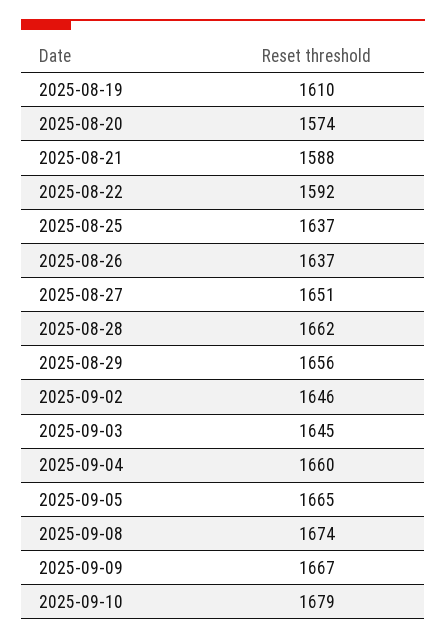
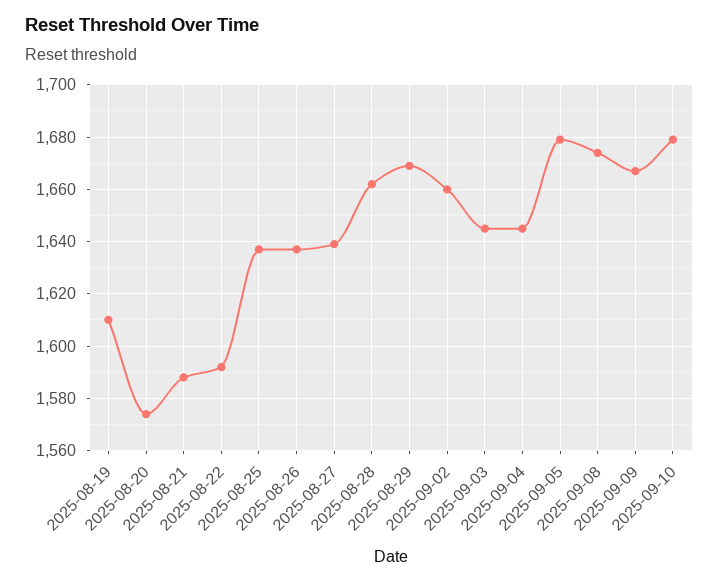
2025-08-27: 1651 -> 1640
2025-08-29: 1656 -> 1670
2025-09-02: 1646 -> 1660
2025-09-04: 1660 -> 1645
2025-09-05: 1665 -> 1680

